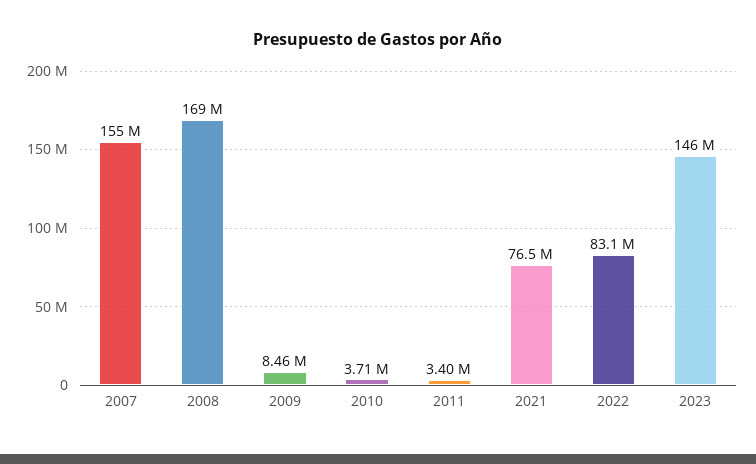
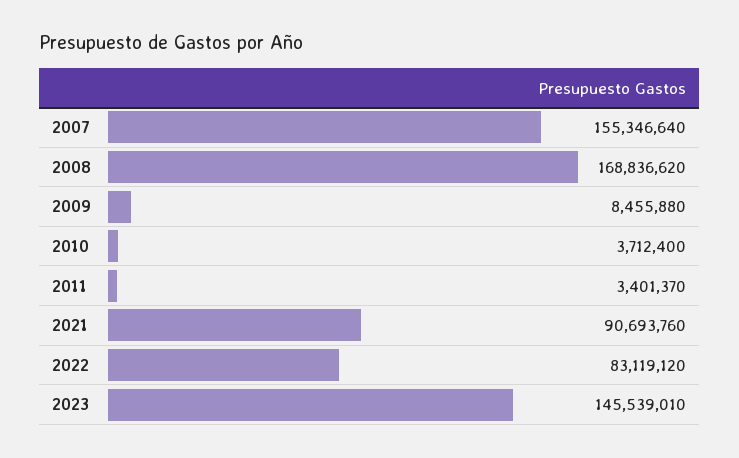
2021: 76500000 -> 90693760

